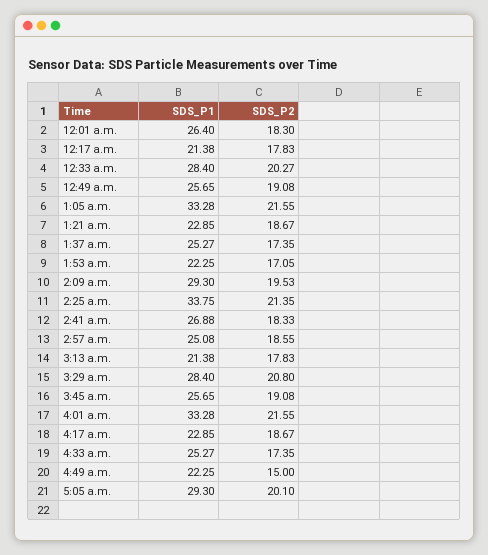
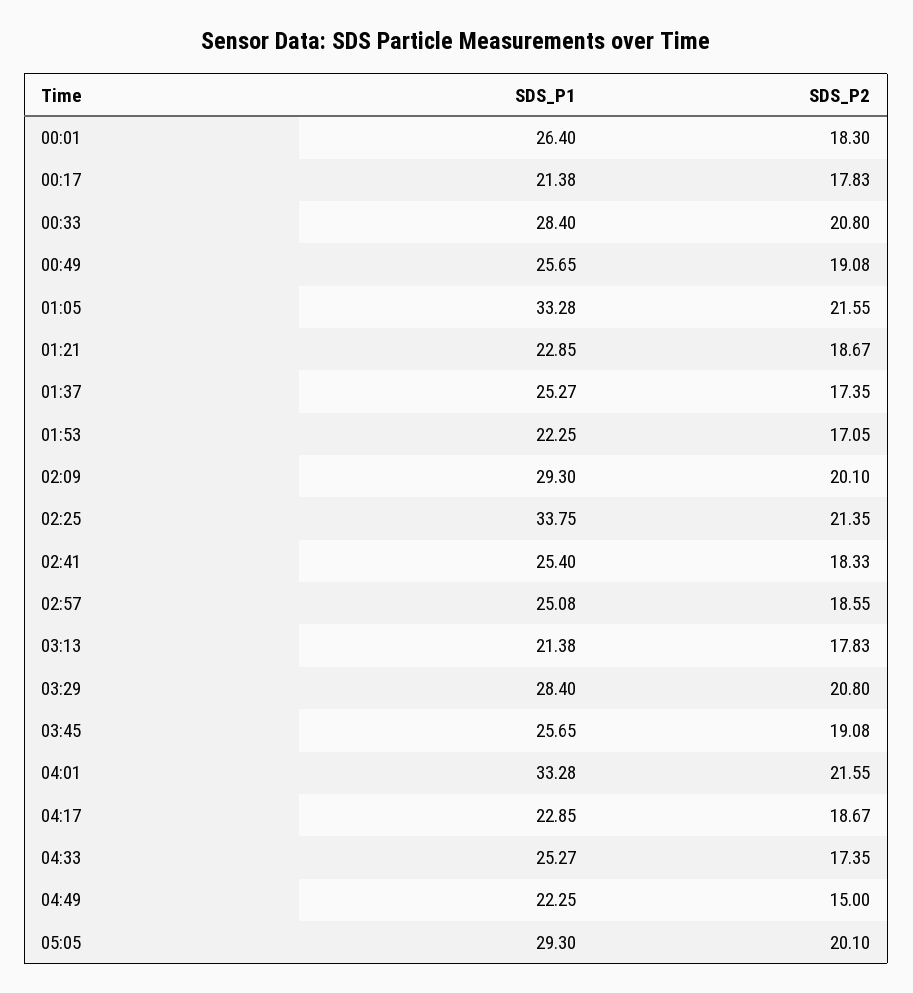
SDS_P2, 12:33 a.m.: 20.27 -> 20.8
SDS_P2, 2:09 a.m.: 19.53 -> 20.1
SDS_P1, 2:41 a.m.: 26.88 -> 25.4

